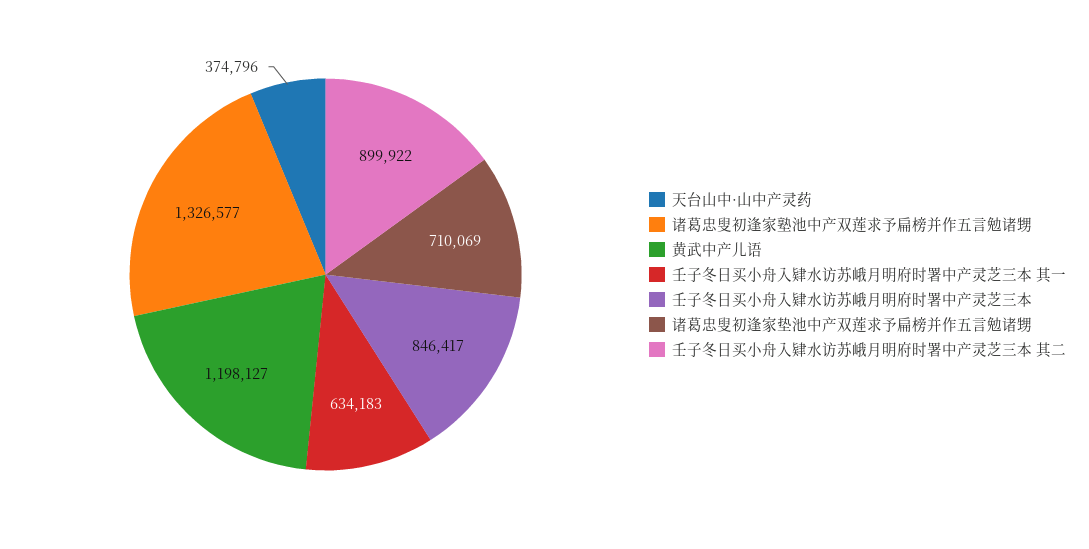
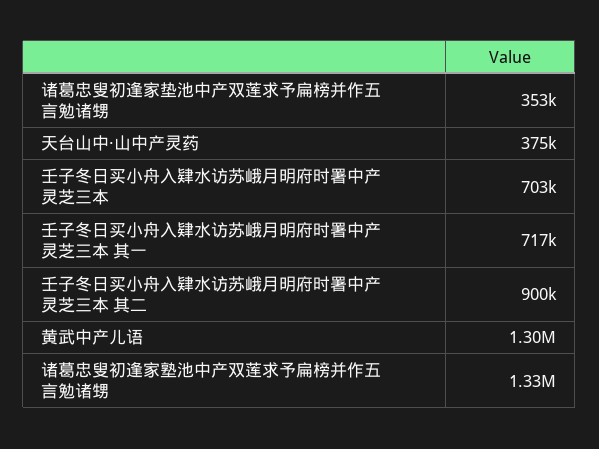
黄武中产儿语: 1198127 -> 1300000
壬子冬日买小舟入肄水访苏峨月明府时署中产灵芝三本 其一: 634183 -> 717000
壬子冬日买小舟入肄水访苏峨月明府时署中产灵芝三本: 846417 -> 703000
诸葛忠叟初逢家垫池中产双莲求予扁榜并作五言勉诸甥: 710069 -> 353000

